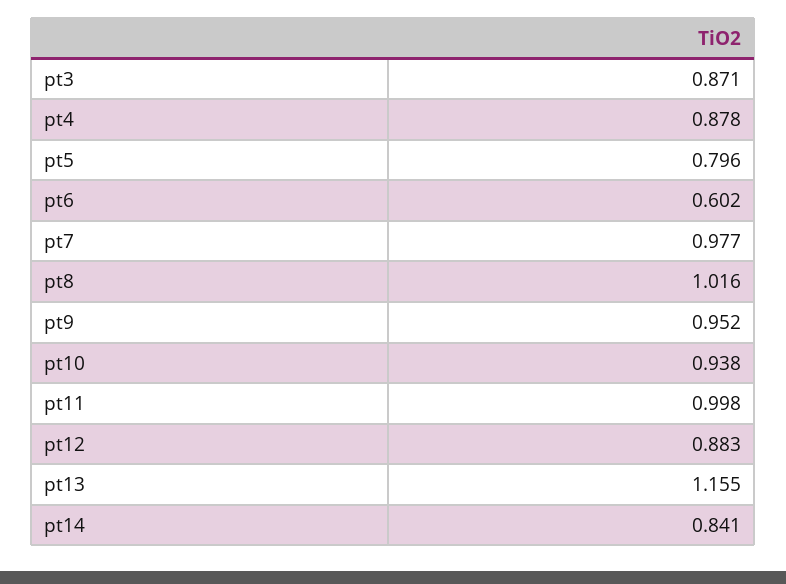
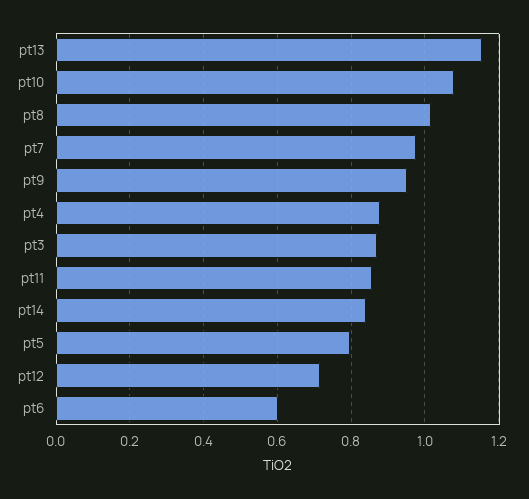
pt10: 0.938 -> 1.08
pt11: 0.998 -> 0.86
pt12: 0.883 -> 0.72

